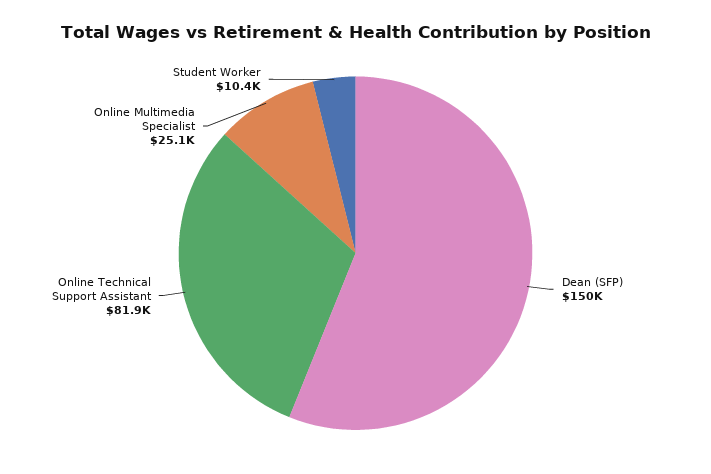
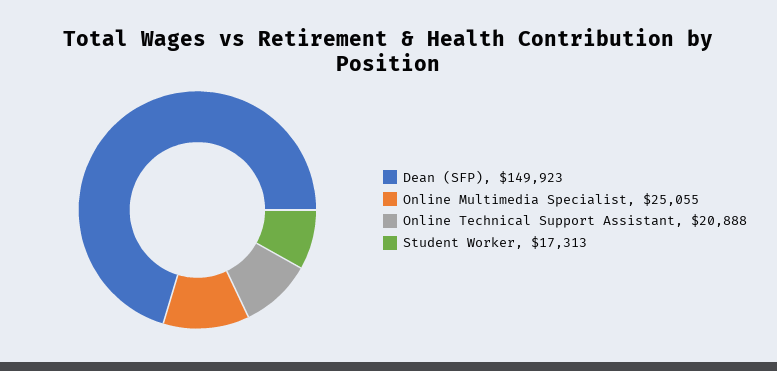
Online Technical Support Assistant: 81900 -> 20888
Student Worker: 10400 -> 17313

